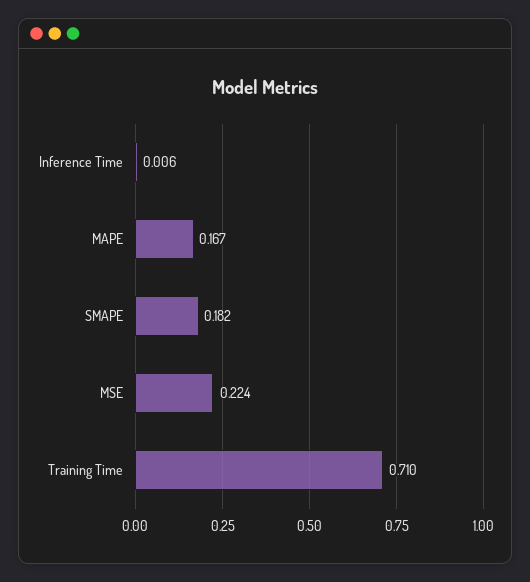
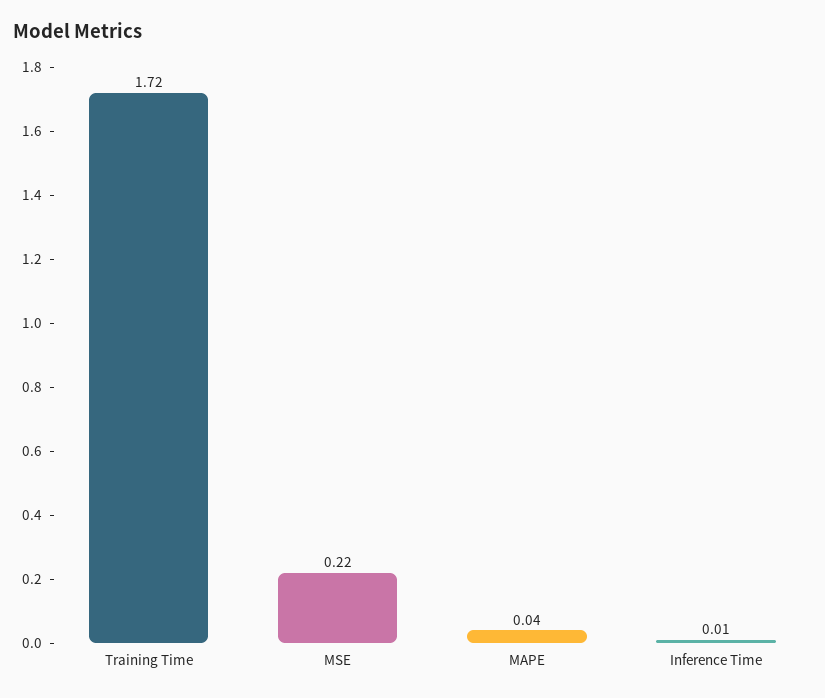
MAPE: 0.167 -> 0.04
SMAPE: 0.182 -> none
Training Time: 0.71 -> 1.72

